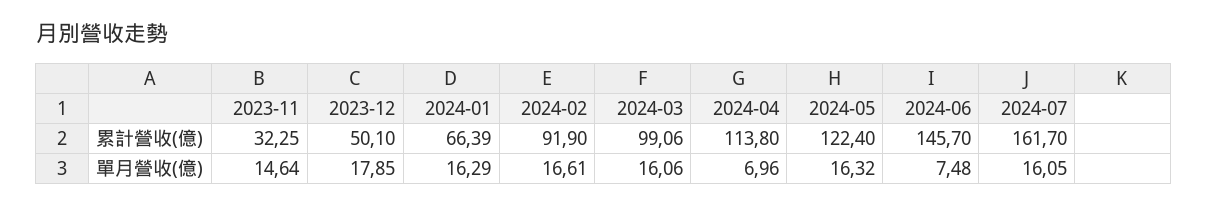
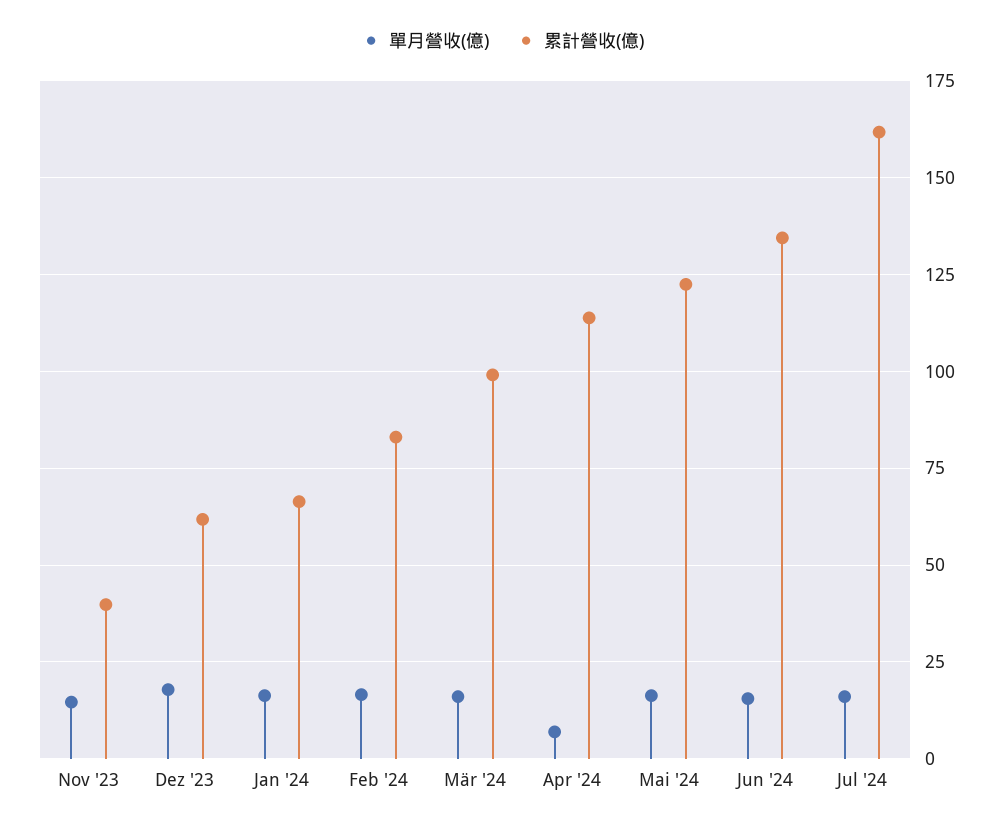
累計營收(億), 2023-11: 32.25 -> 40
累計營收(億), 2023-12: 50.1 -> 62.5
累計營收(億), 2024-02: 91.9 -> 82.5
累計營收(億), 2024-06: 145.7 -> 135
單月營收(億), 2024-06: 7.48 -> 15

